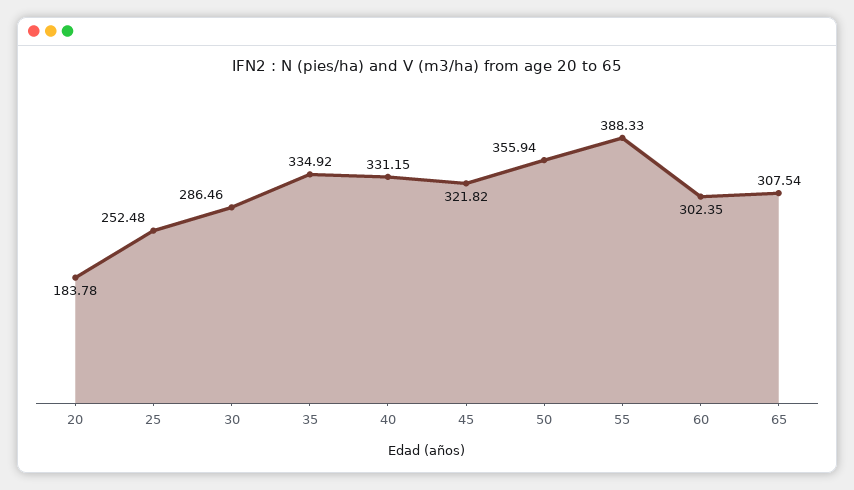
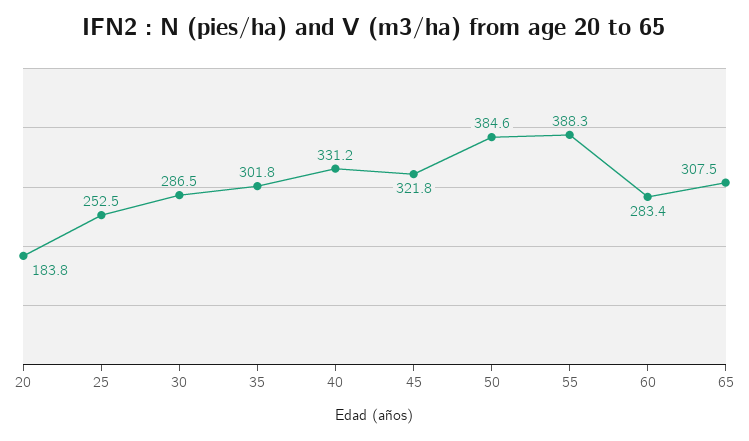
35: 334.92 -> 301.8
50: 355.94 -> 384.6
60: 302.35 -> 283.4

